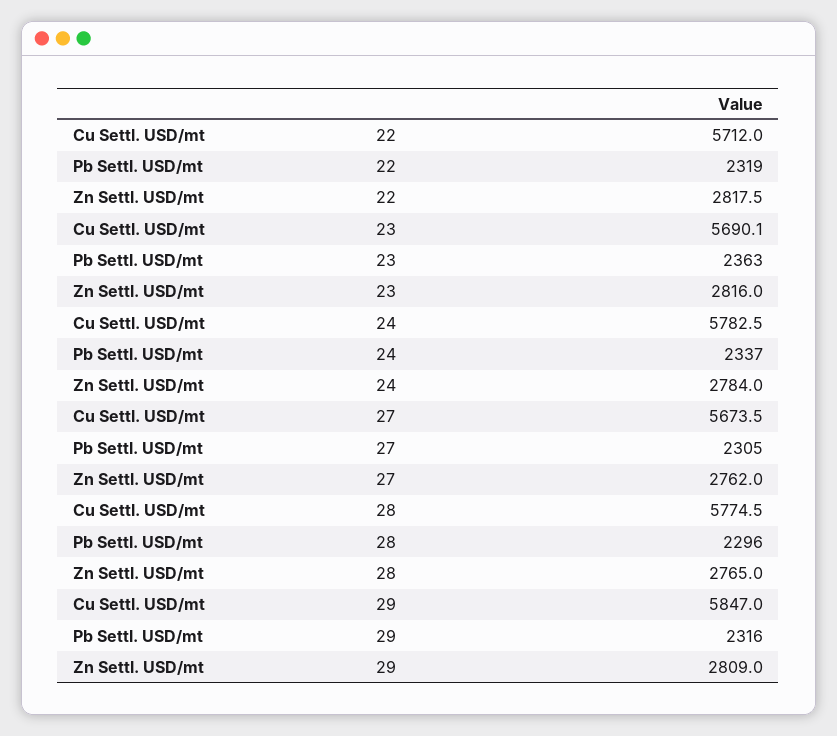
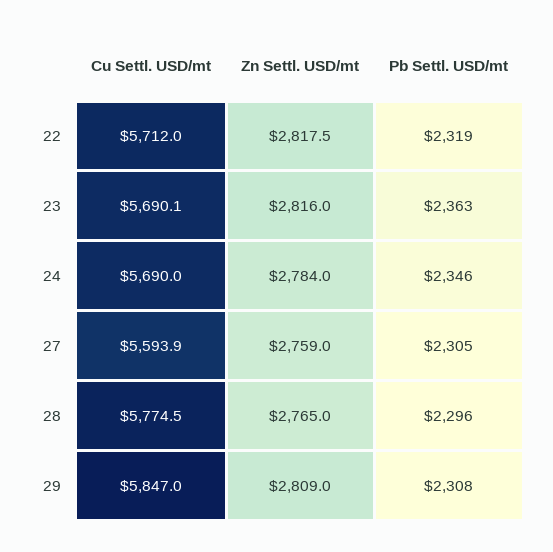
Cu Settl. USD/mt, 24: 5782.5 -> 5690
Pb Settl. USD/mt, 24: 2337 -> 2346
Cu Settl. USD/mt, 27: 5673.5 -> 5593.9
Zn Settl. USD/mt, 27: 2762 -> 2759
Pb Settl. USD/mt, 29: 2316 -> 2308

